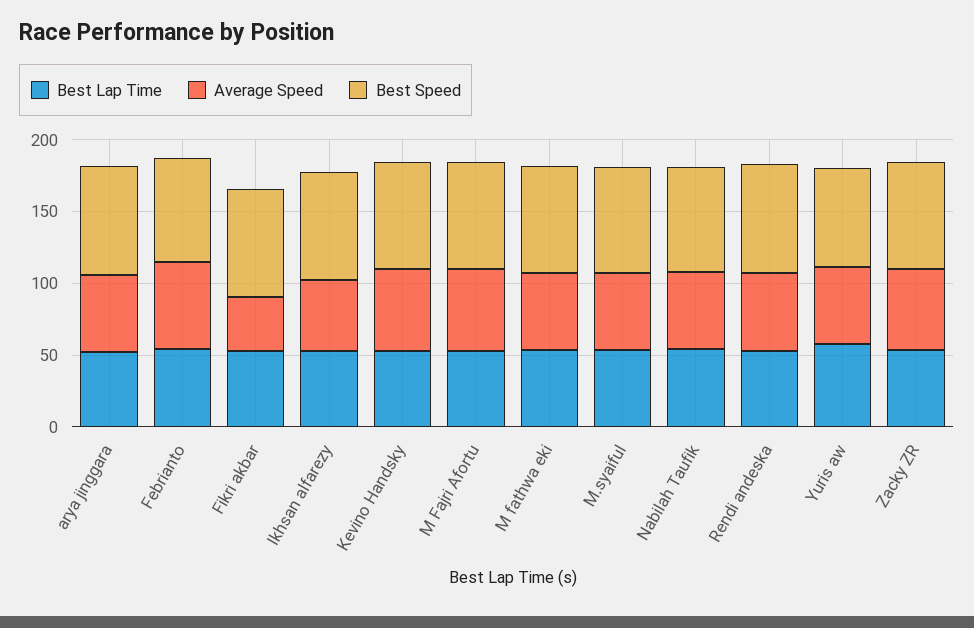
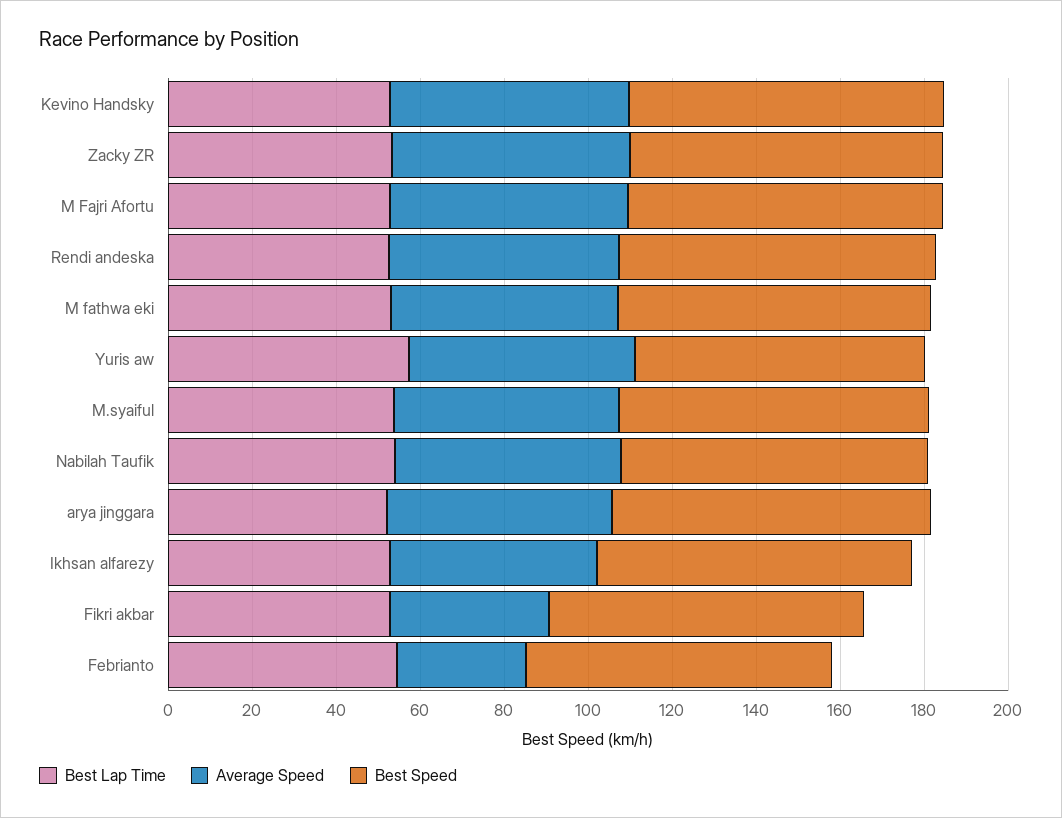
Average Speed, Febrianto: 60 -> 30

